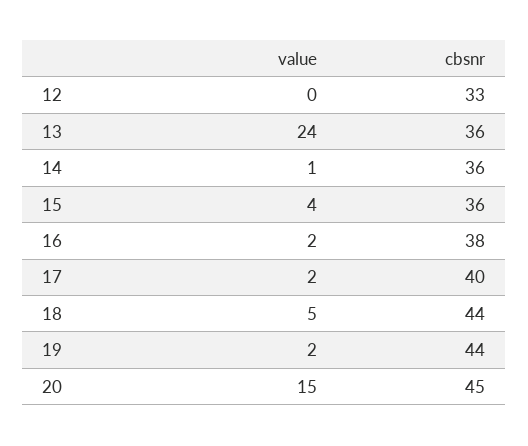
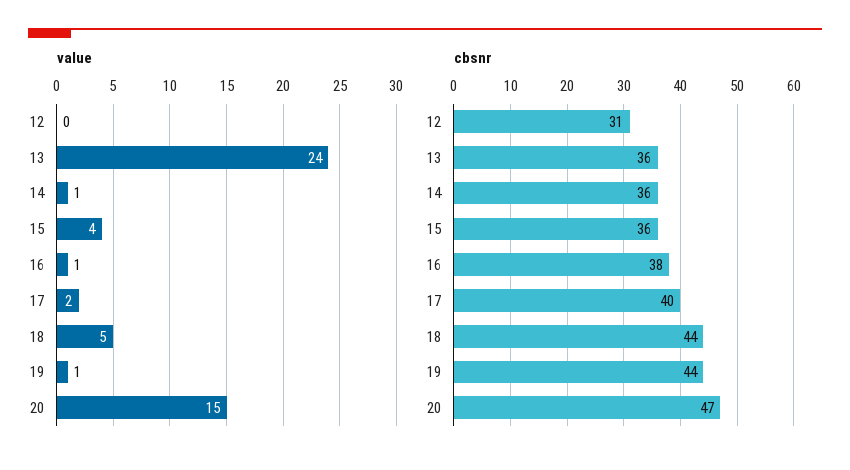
cbsnr, 12: 33 -> 31
value, 16: 2 -> 1
value, 19: 2 -> 1
cbsnr, 20: 45 -> 47

